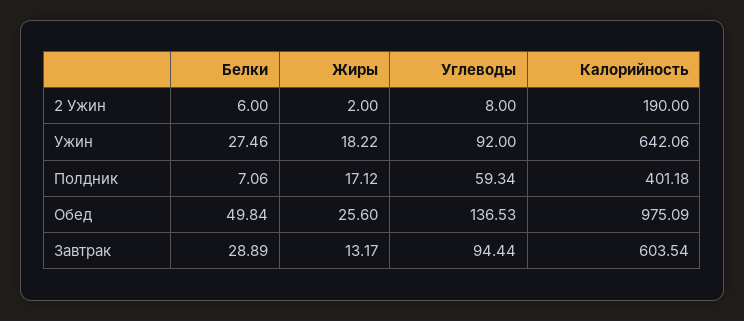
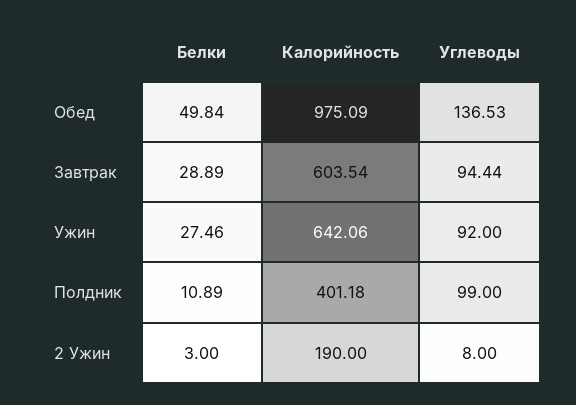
Белки, 2 Ужин: 6 -> 3
Жиры, 2 Ужин: 2 -> none
Жиры, Ужин: 18.22 -> none
Белки, Полдник: 7.06 -> 10.89
Жиры, Полдник: 17.12 -> none
Углеводы, Полдник: 59.34 -> 99
Жиры, Обед: 25.6 -> none
Жиры, Завтрак: 13.17 -> none

